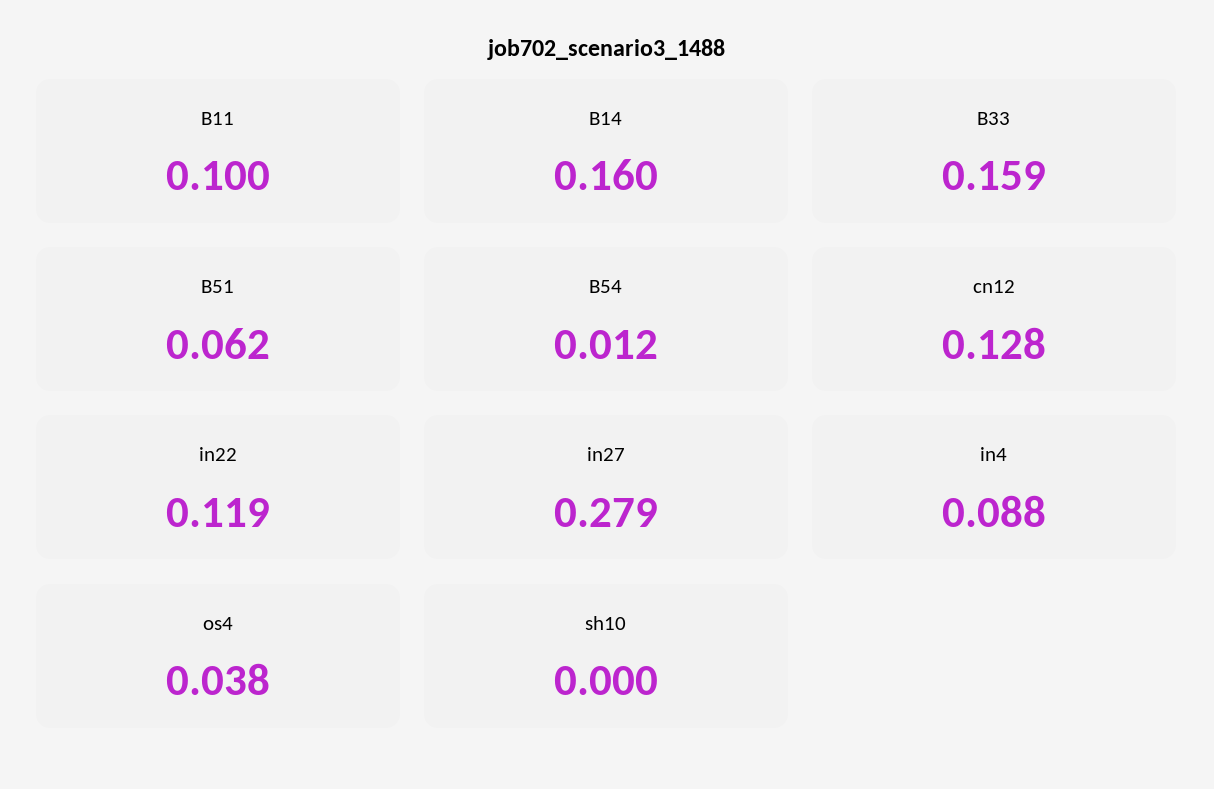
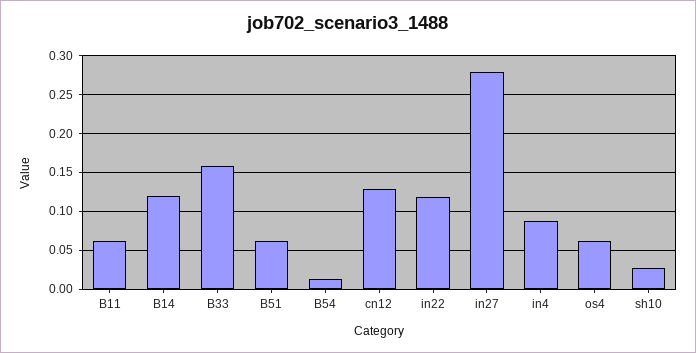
B11: 0.1 -> 0.06
B14: 0.16 -> 0.12
os4: 0.038 -> 0.06
sh10: 0 -> 0.03

